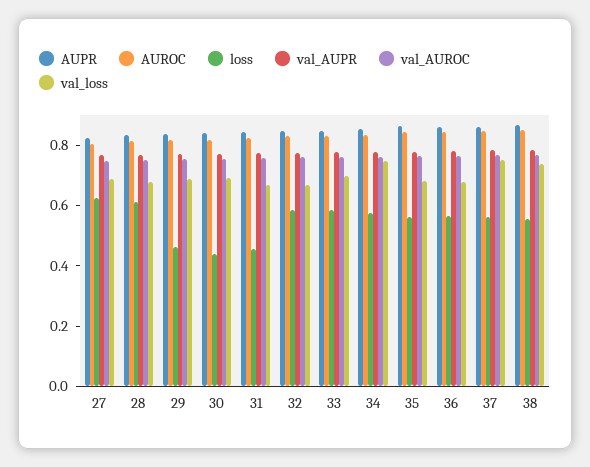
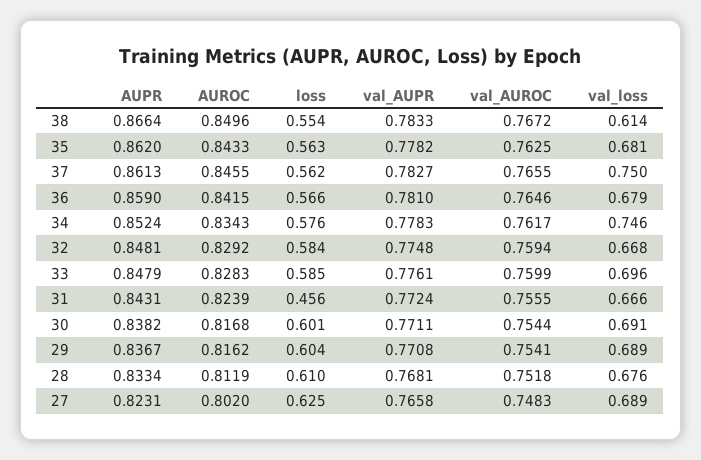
loss, 29: 0.45 -> 0.604
loss, 30: 0.45 -> 0.601
val_loss, 38: 0.75 -> 0.614

